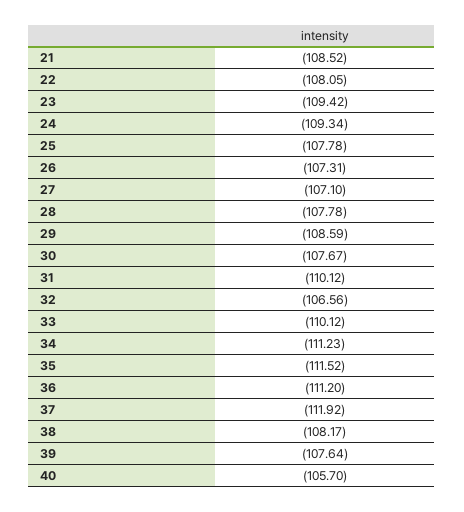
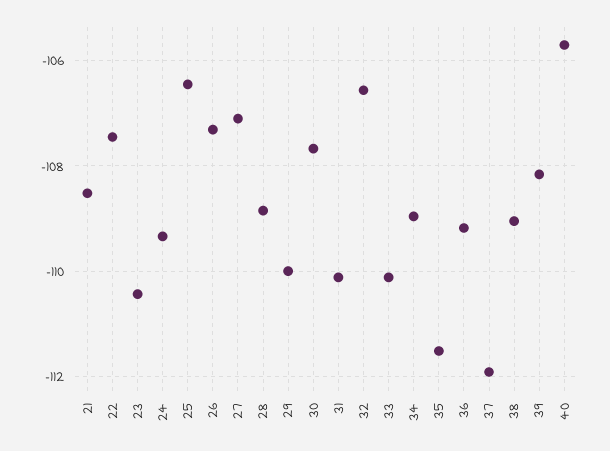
22: -108.05 -> -107.4
23: -109.42 -> -110.4
25: -107.78 -> -106.4
28: -107.78 -> -108.8
29: -108.59 -> -110
34: -111.23 -> -109
36: -111.2 -> -109.2
38: -108.17 -> -109
39: -107.64 -> -108.2

